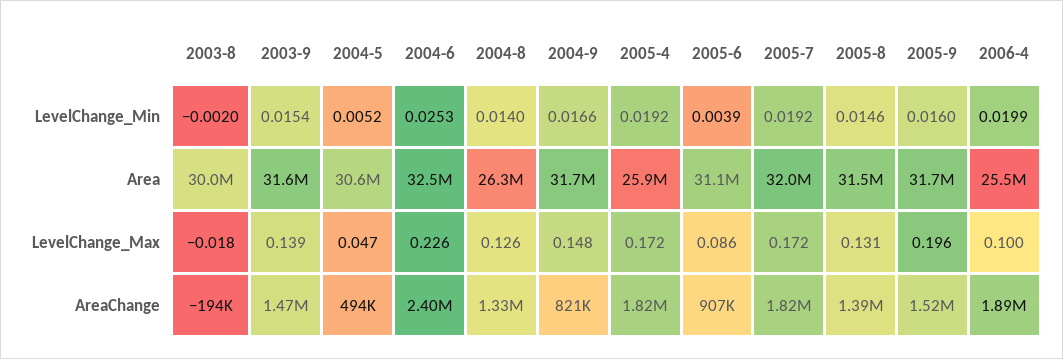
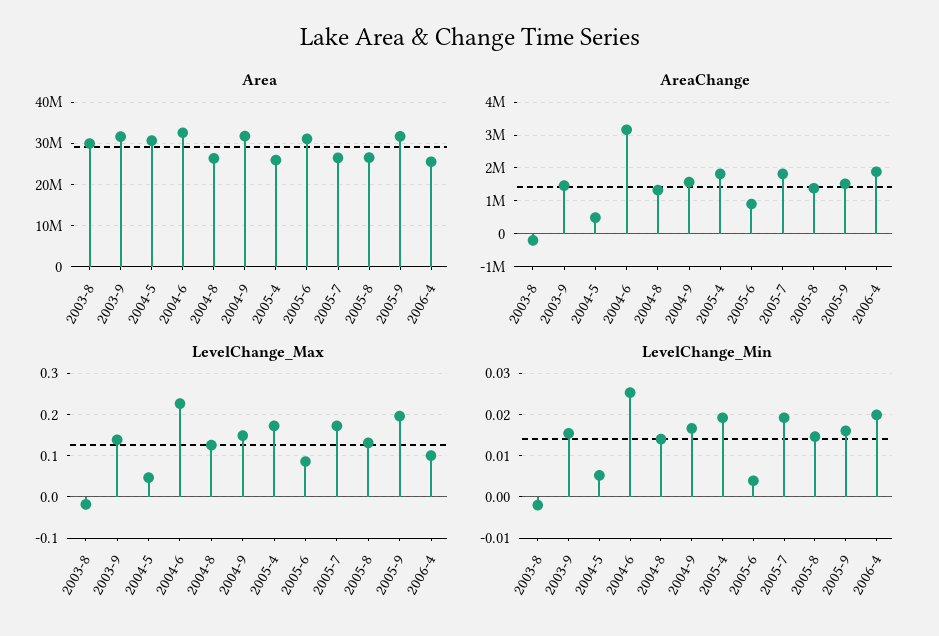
Area, 2005-7: 32000000 -> 26000000
Area, 2005-8: 31500000 -> 26000000
AreaChange, 2004-6: 2400000 -> 3200000
AreaChange, 2004-9: 821000 -> 1600000

